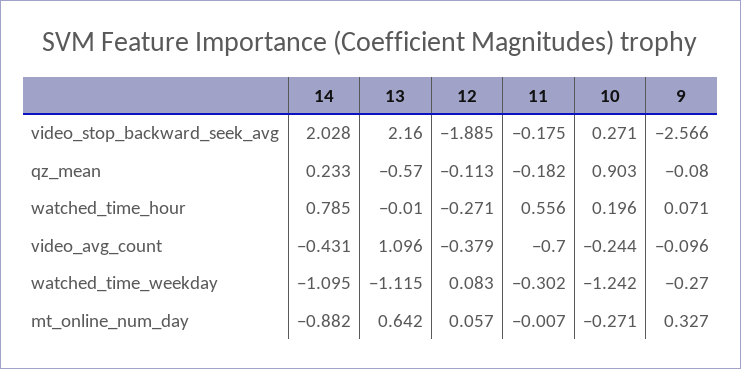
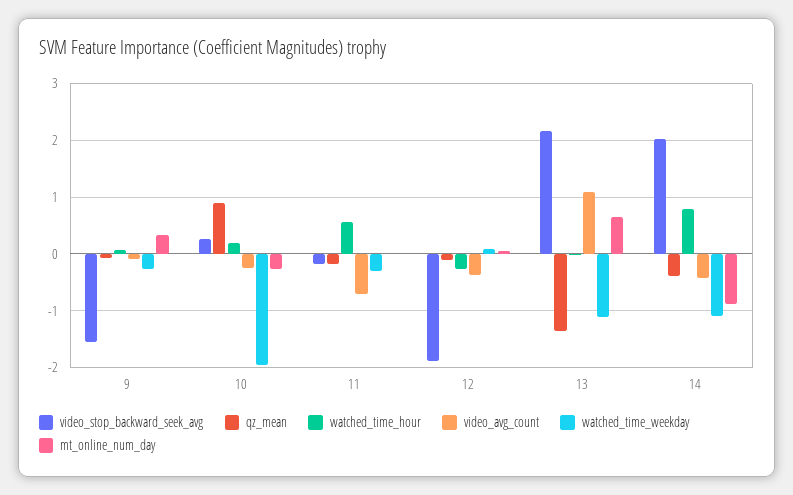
video_stop_backward_seek_avg, 9: -2.566 -> -1.6
qz_mean, 14: 0.233 -> -0.4
qz_mean, 13: -0.57 -> -1.4
watched_time_weekday, 10: -1.242 -> -2

